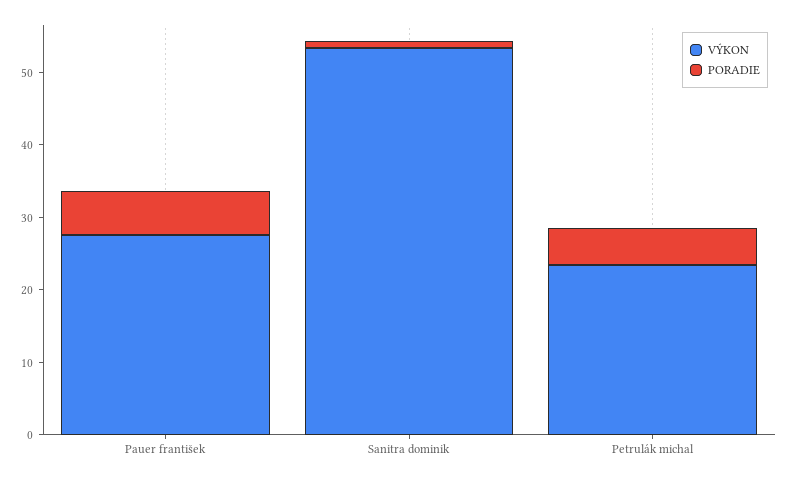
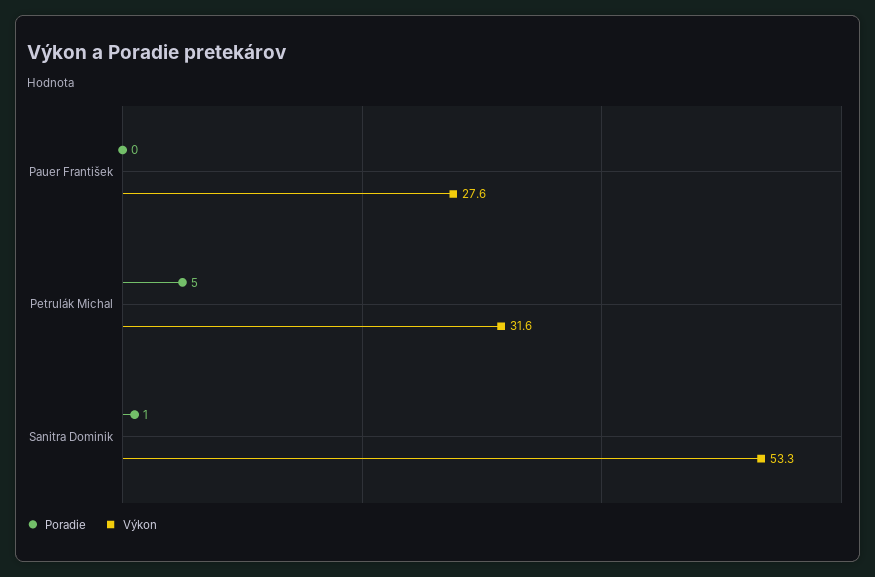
PORADIE, Pauer františek: 6 -> 0
VÝKON, Petrulák michal: 24 -> 31.6

